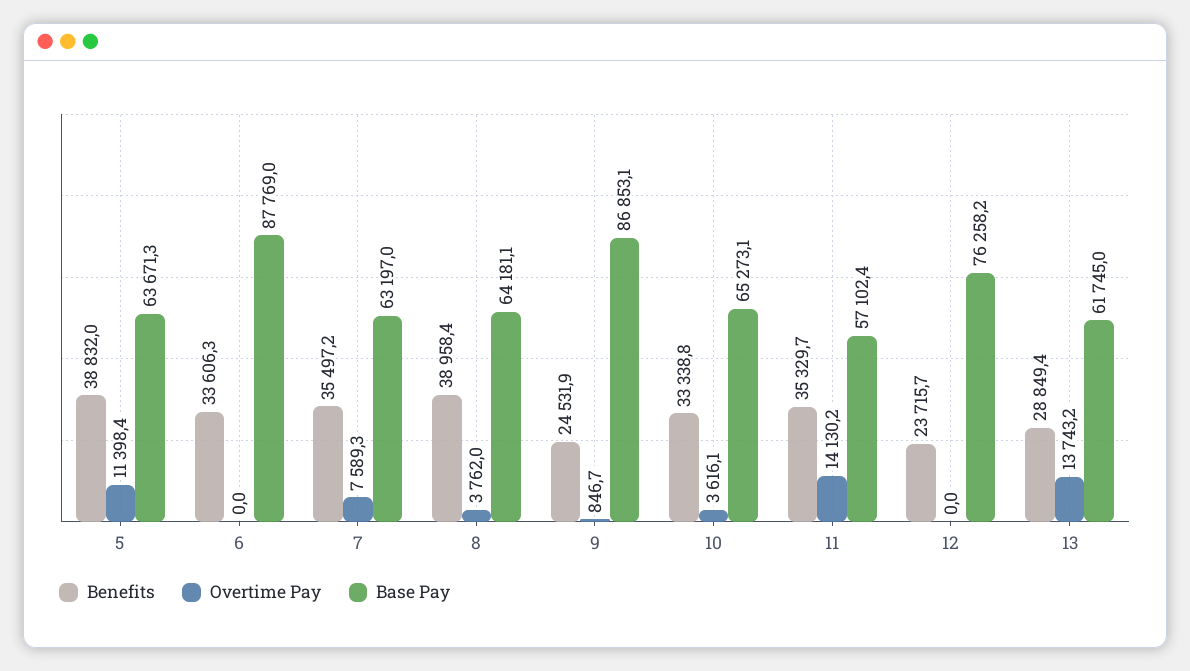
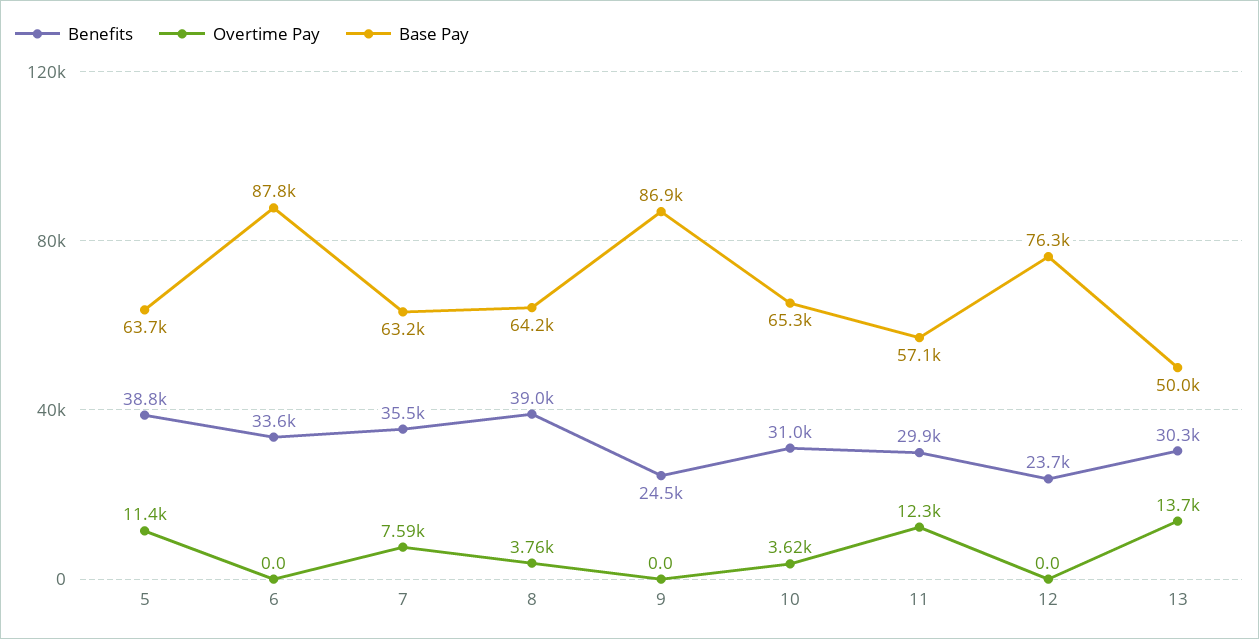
Overtime Pay, 9: 846.7 -> 0
Benefits, 10: 33338.8 -> 31000
Benefits, 11: 35329.7 -> 29900
Overtime Pay, 11: 14130.2 -> 12300
Benefits, 13: 28849.4 -> 30300
Base Pay, 13: 61745 -> 50000

